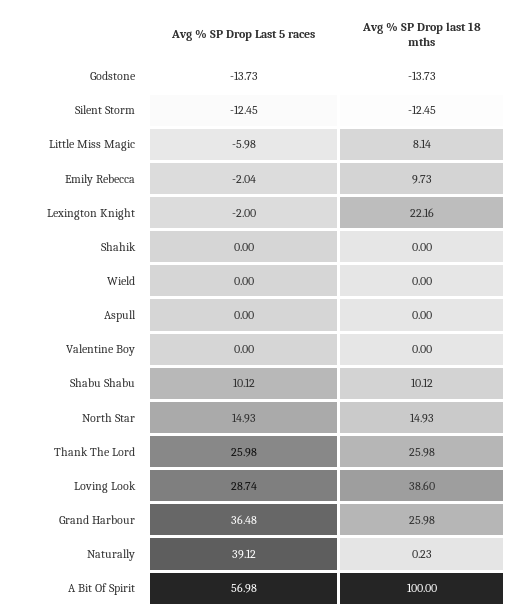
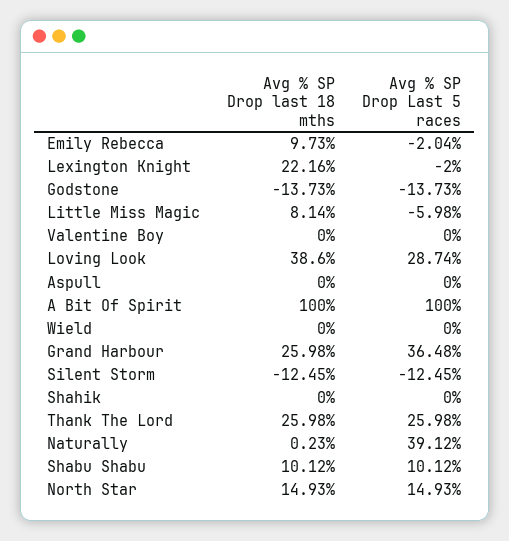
Avg % SP Drop Last 5 races, A Bit Of Spirit: 56.98 -> 100

